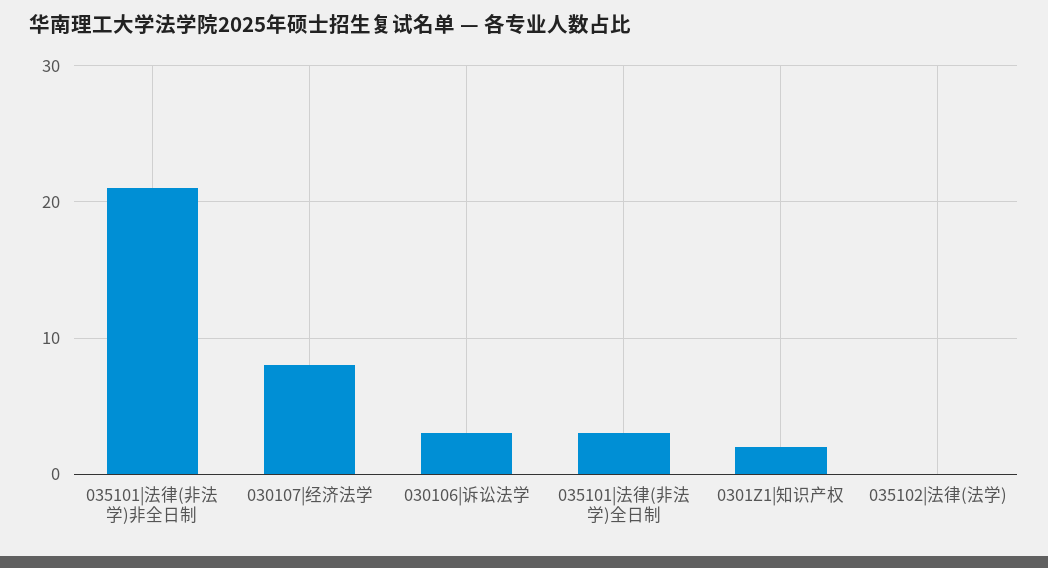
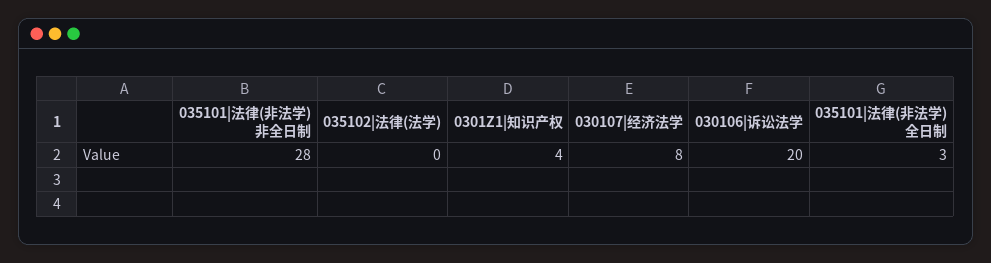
035101|法律(非法学)非全日制: 21 -> 28
030106|诉讼法学: 3 -> 20
0301Z1|知识产权: 2 -> 4

